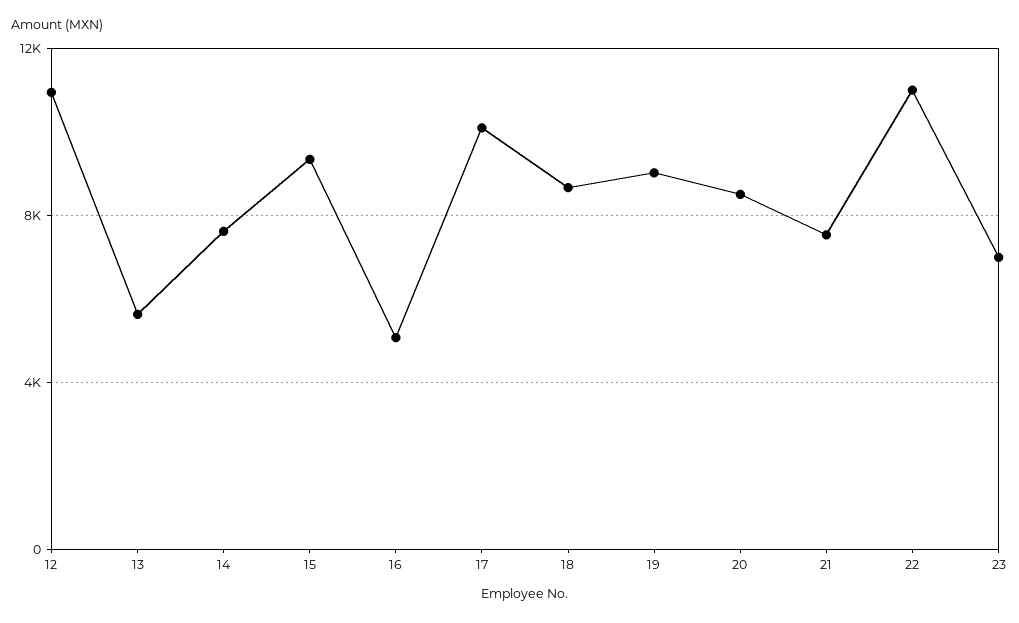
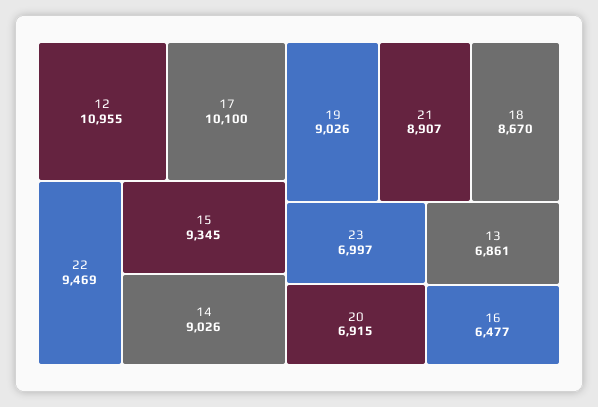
13: 5500 -> 6861
14: 7500 -> 9026
16: 5000 -> 6477
20: 8500 -> 6915
21: 7500 -> 8907
22: 11000 -> 9469

